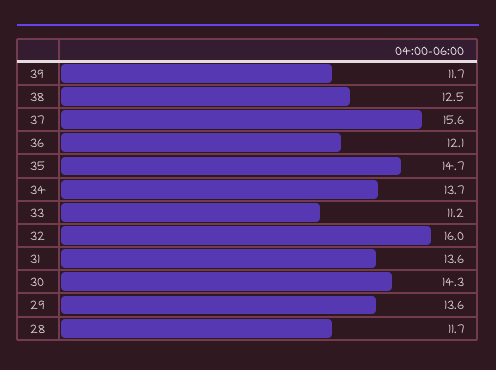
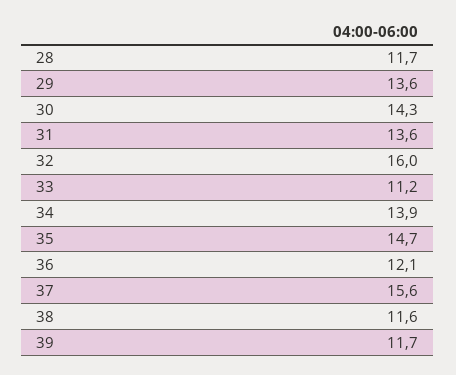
38: 12.5 -> 11.6
34: 13.7 -> 13.9

